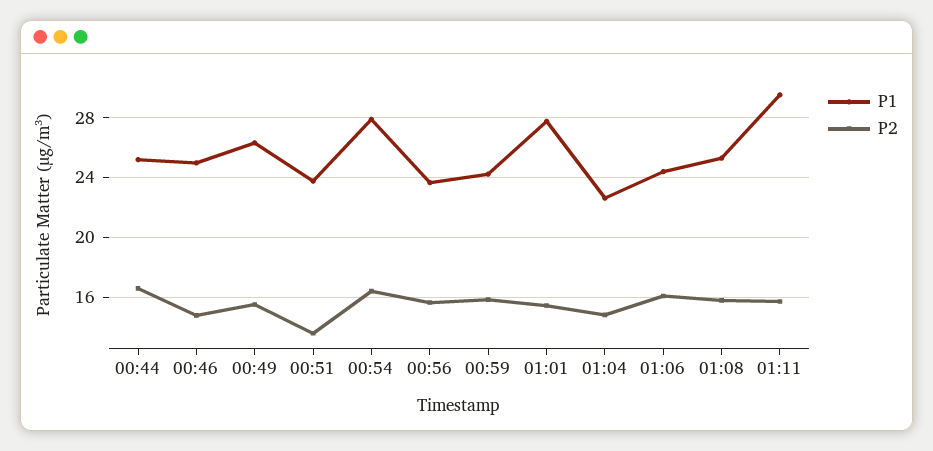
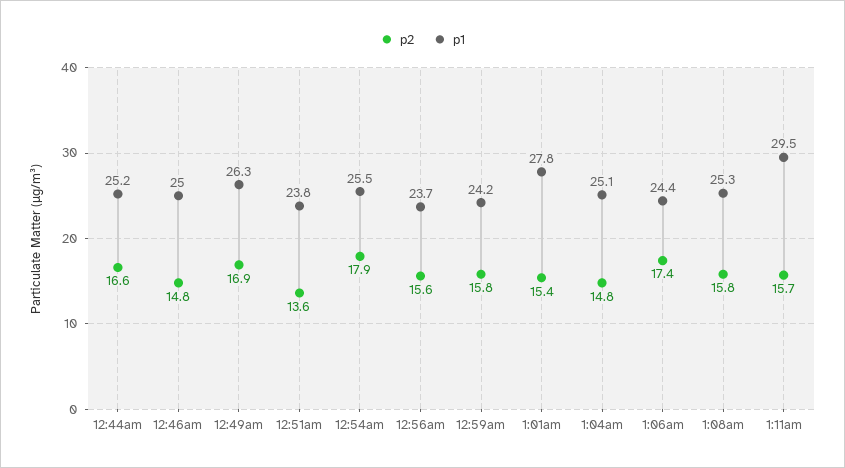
P2, 00:49: 15.5 -> 16.9
P1, 00:54: 28 -> 25.5
P2, 00:54: 16.5 -> 17.9
P1, 01:04: 22.5 -> 25.1
P2, 01:06: 16 -> 17.4

